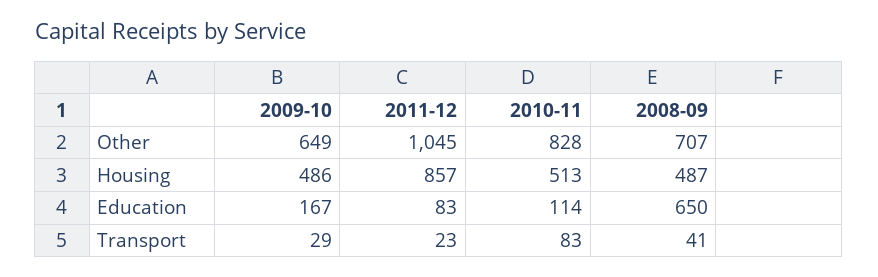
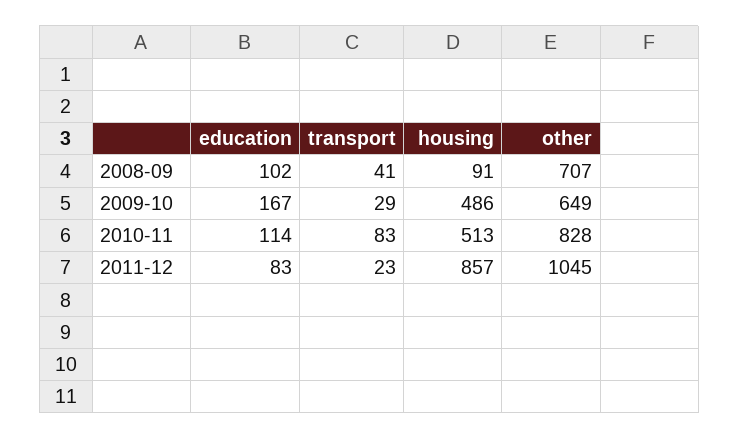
2008-09, Housing: 487 -> 91
2008-09, Education: 650 -> 102

